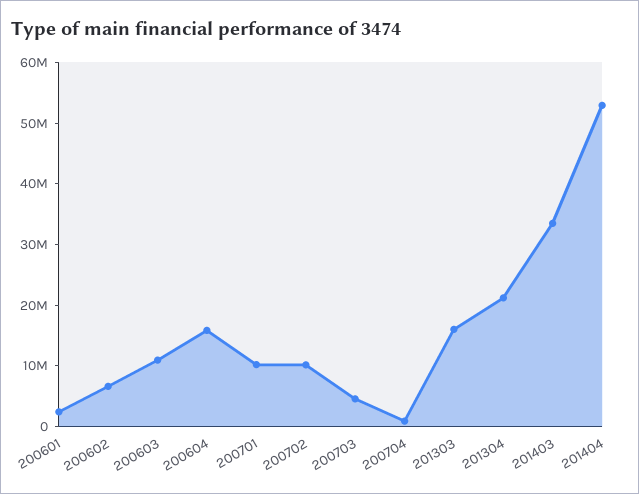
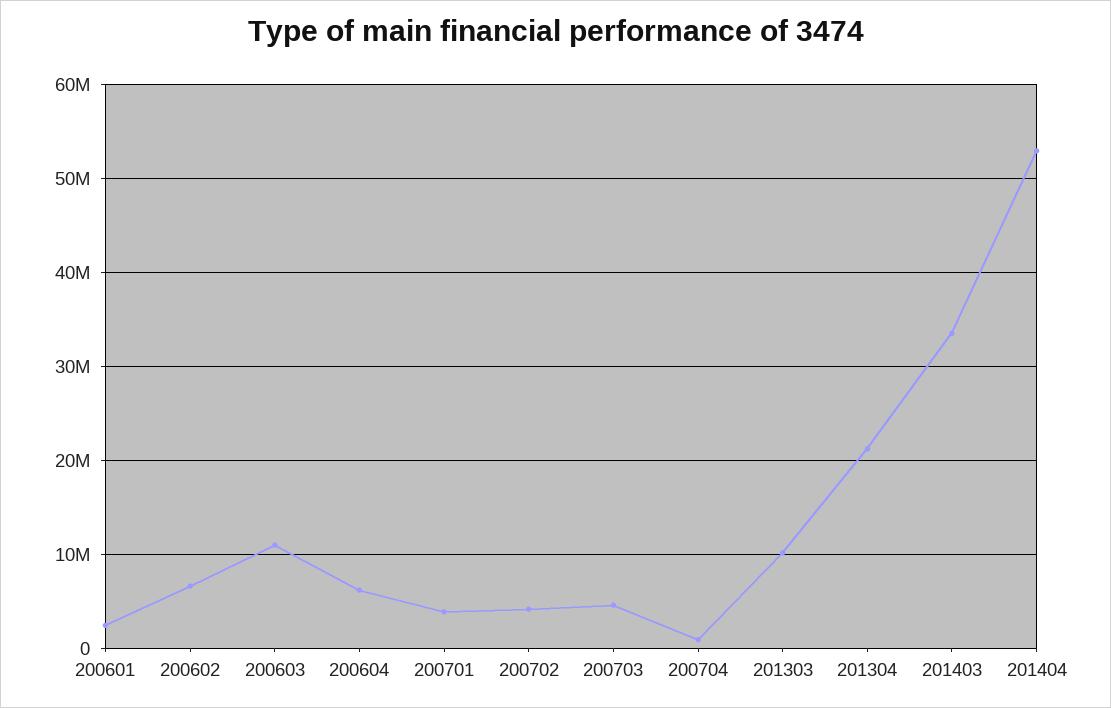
200604: 16000000 -> 6000000
200701: 10000000 -> 4000000
200702: 10000000 -> 4000000
201303: 16000000 -> 10000000

